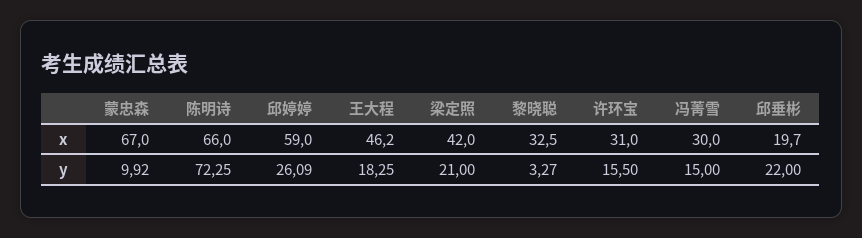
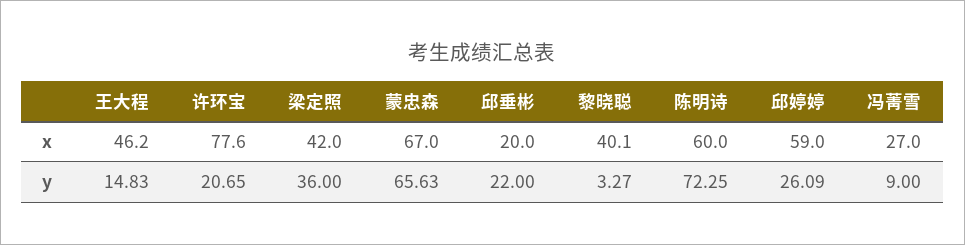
陈明诗, x: 66 -> 60
黎晓聪, x: 32.5 -> 40.1
许环宝, x: 31 -> 77.6
冯菁雪, x: 30 -> 27
邱垂彬, x: 19.7 -> 20
蒙忠森, y: 9.92 -> 65.63
王大程, y: 18.25 -> 14.83
梁定照, y: 21 -> 36
许环宝, y: 15.5 -> 20.65
冯菁雪, y: 15 -> 9

